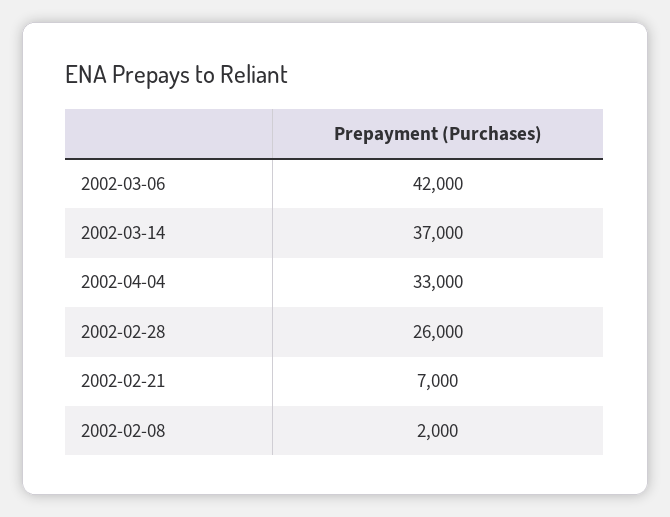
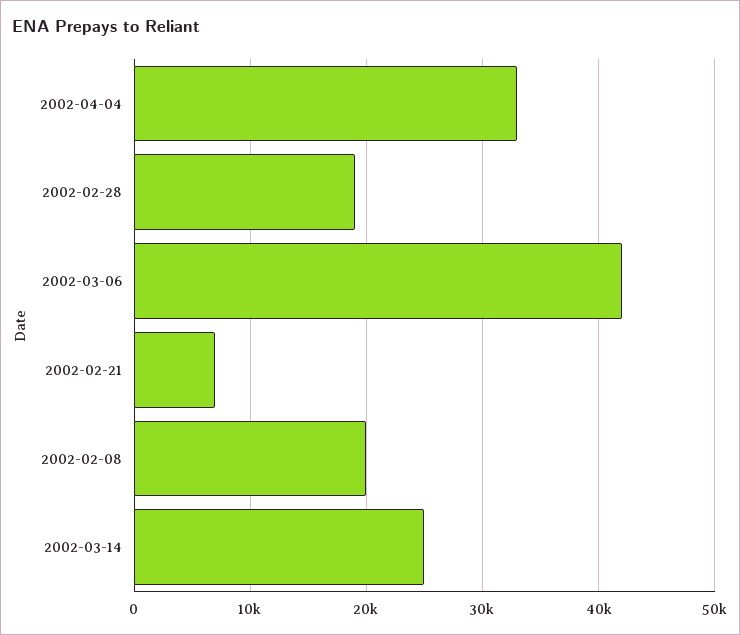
2002-03-14: 37000 -> 25000
2002-02-28: 26000 -> 19000
2002-02-08: 2000 -> 20000

